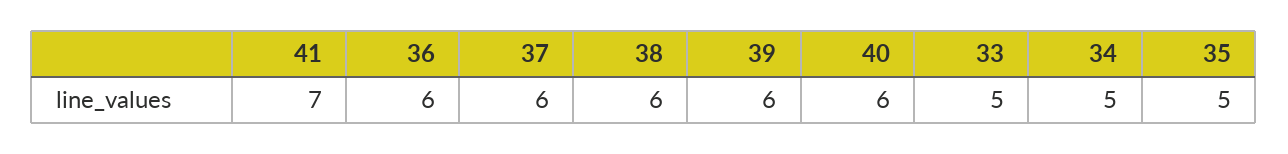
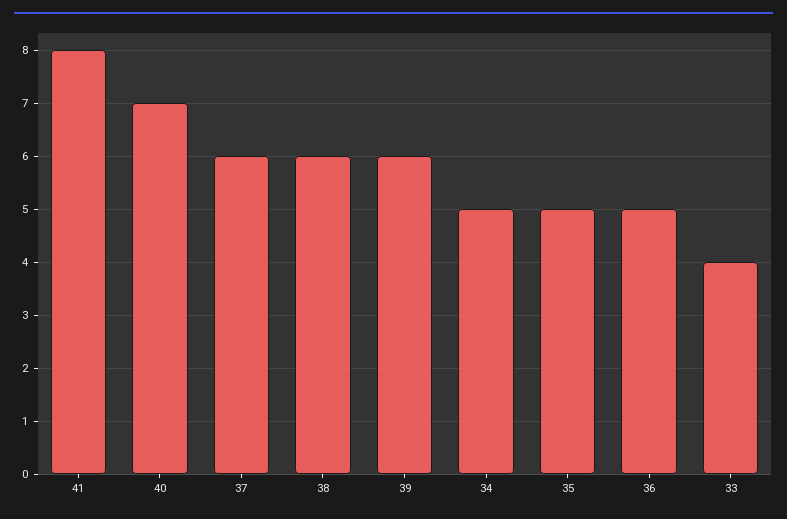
41: 7 -> 8
36: 6 -> 5
40: 6 -> 7
33: 5 -> 4

